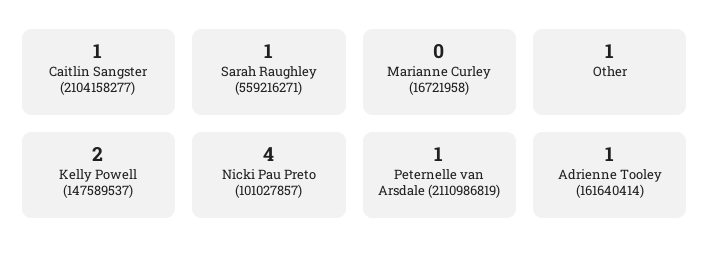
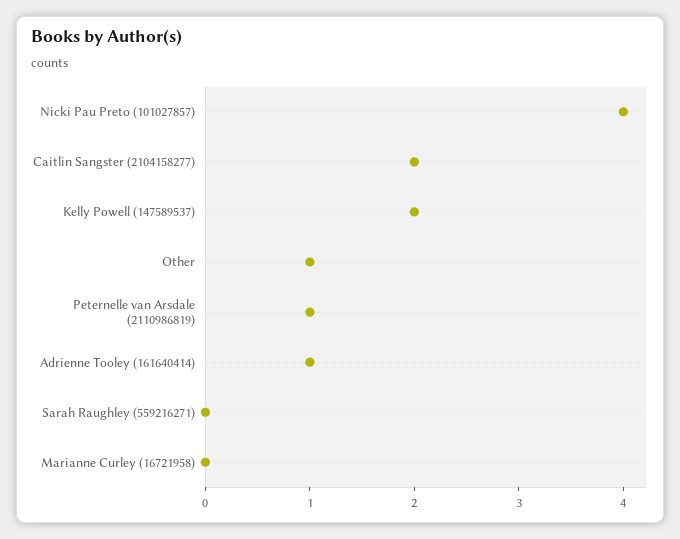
Caitlin Sangster (2104158277): 1 -> 2
Sarah Raughley (559216271): 1 -> 0

